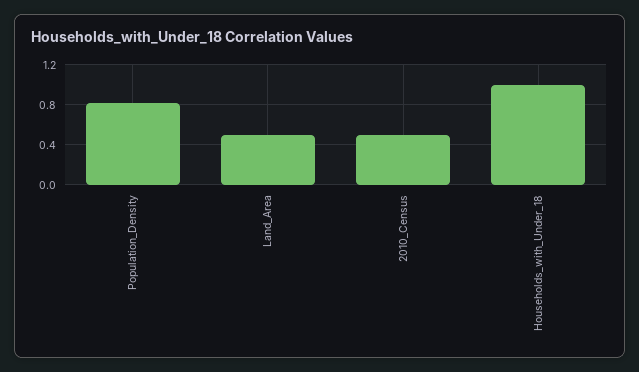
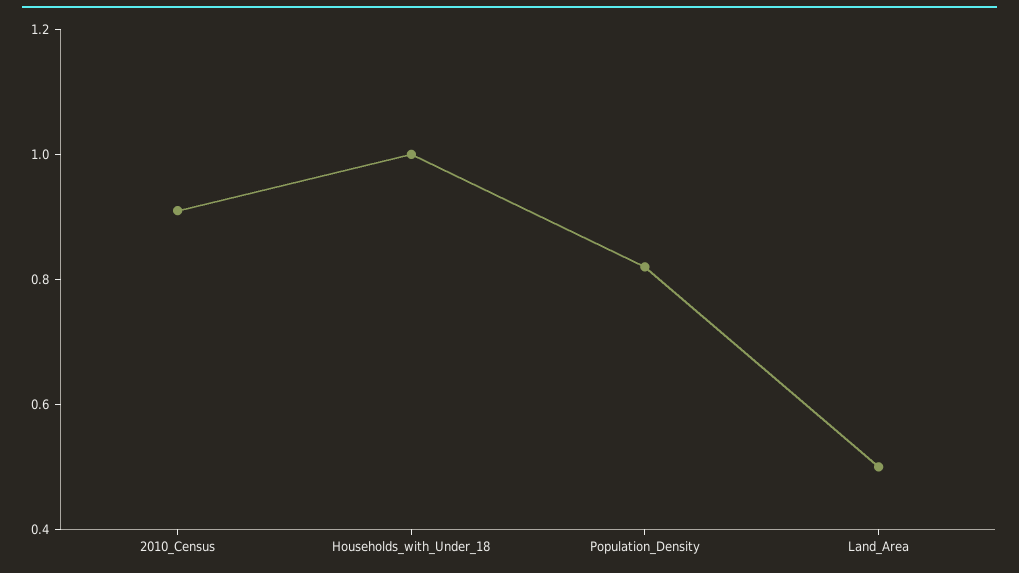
2010_Census: 0.5 -> 0.9

